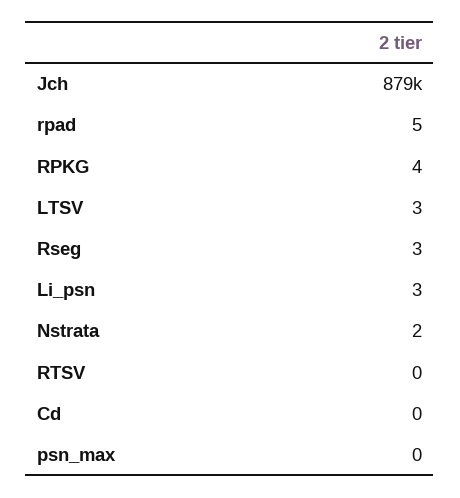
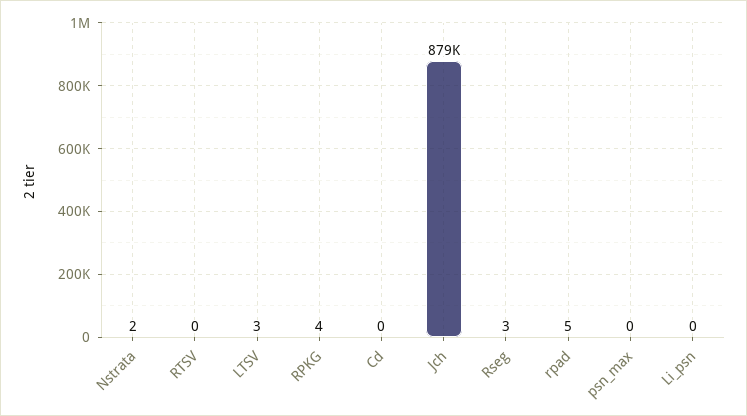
Li_psn: 3 -> 0

